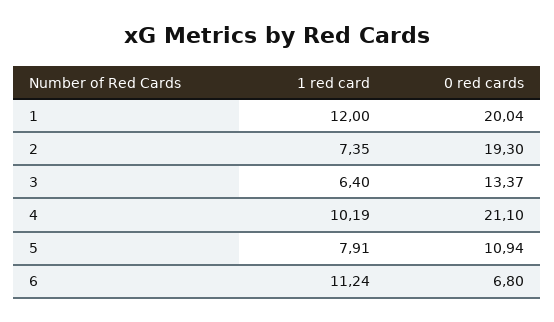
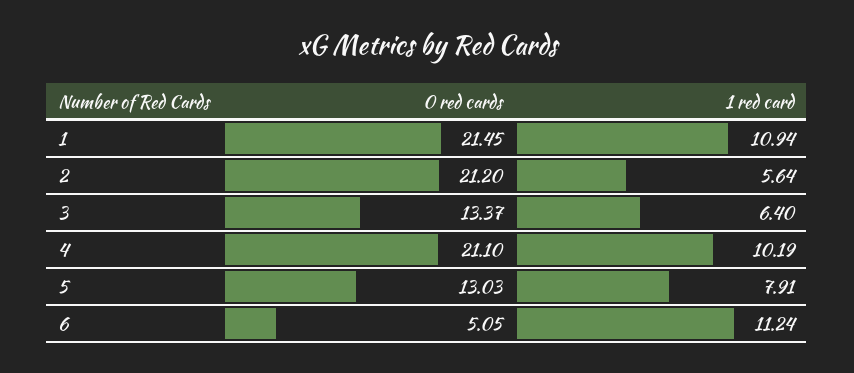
1 red card, 1: 12 -> 10.94
0 red cards, 1: 20.04 -> 21.45
1 red card, 2: 7.35 -> 5.64
0 red cards, 2: 19.3 -> 21.2
0 red cards, 5: 10.94 -> 13.03
0 red cards, 6: 6.8 -> 5.05

